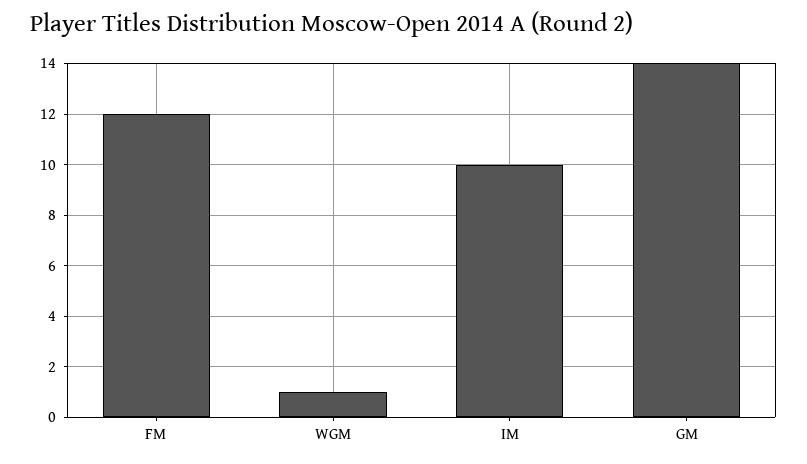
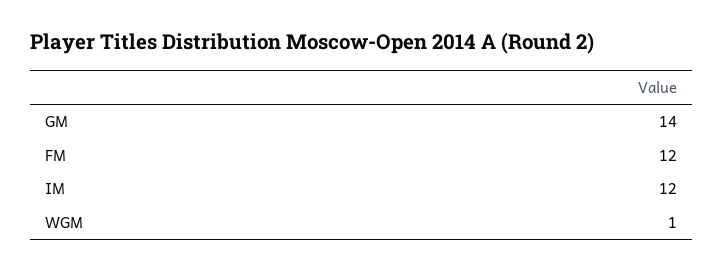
IM: 10 -> 12

